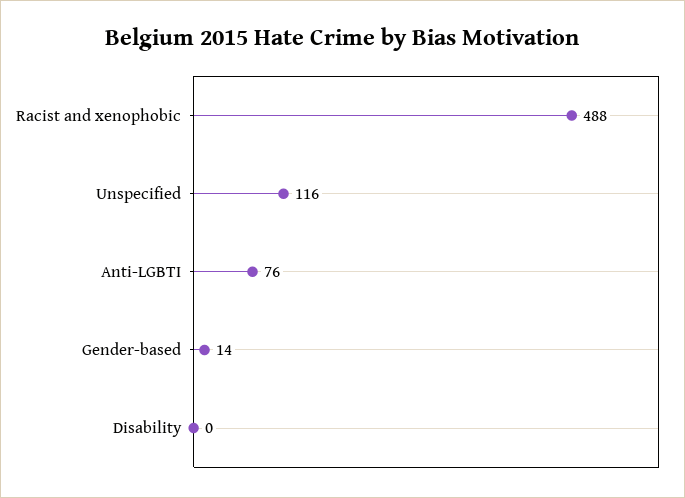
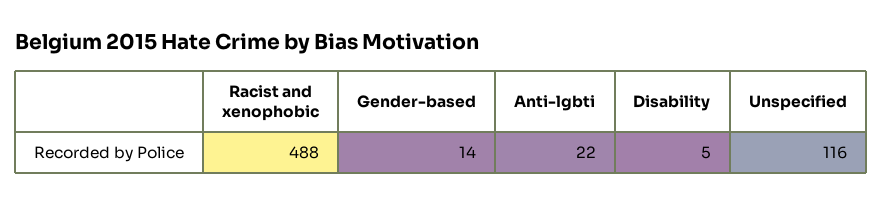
Anti-LGBTI: 76 -> 22
Disability: 0 -> 5

